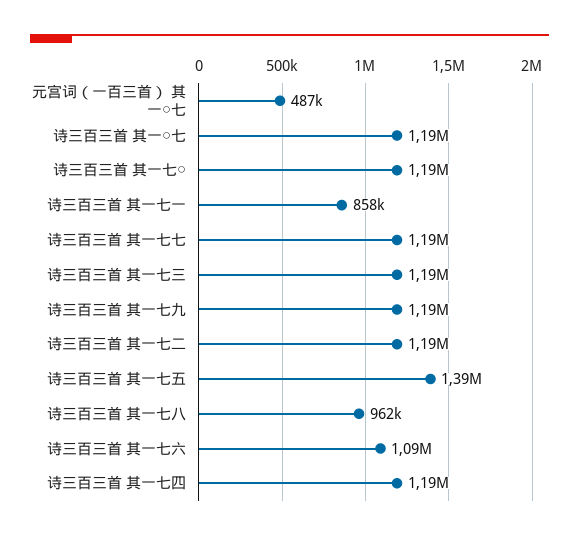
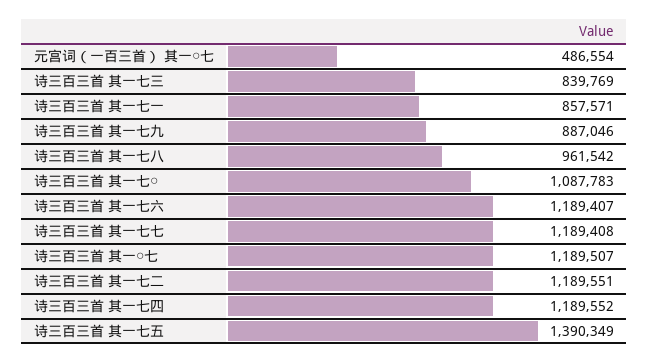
诗三百三首 其一七○: 1190000 -> 1087783
诗三百三首 其一七三: 1190000 -> 839769
诗三百三首 其一七九: 1190000 -> 887046
诗三百三首 其一七六: 1090000 -> 1189407

